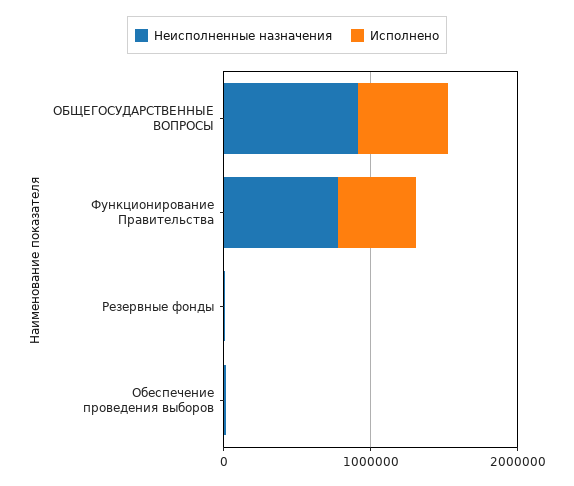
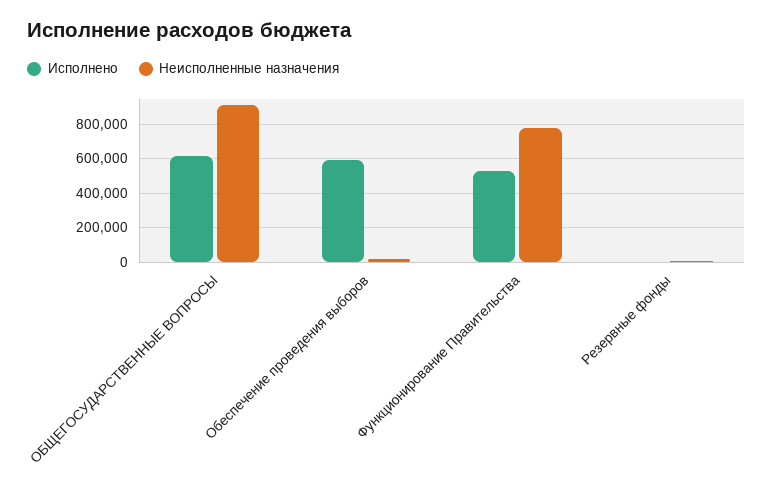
Исполнено, Обеспечение проведения выборов: 0 -> 600000

